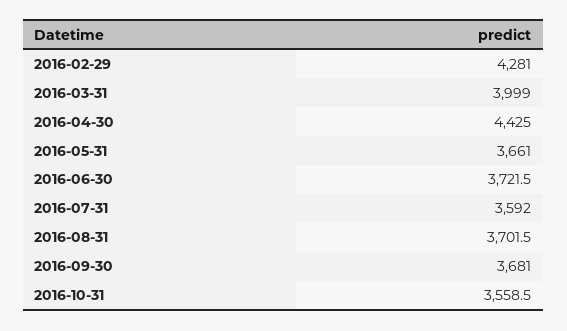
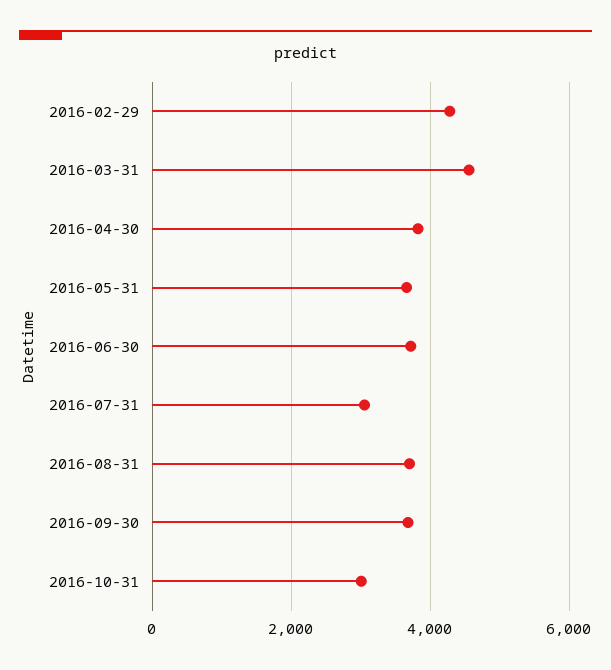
2016-03-31: 3999 -> 4600
2016-04-30: 4425 -> 3800
2016-07-31: 3592 -> 3000
2016-10-31: 3558.5 -> 3000

